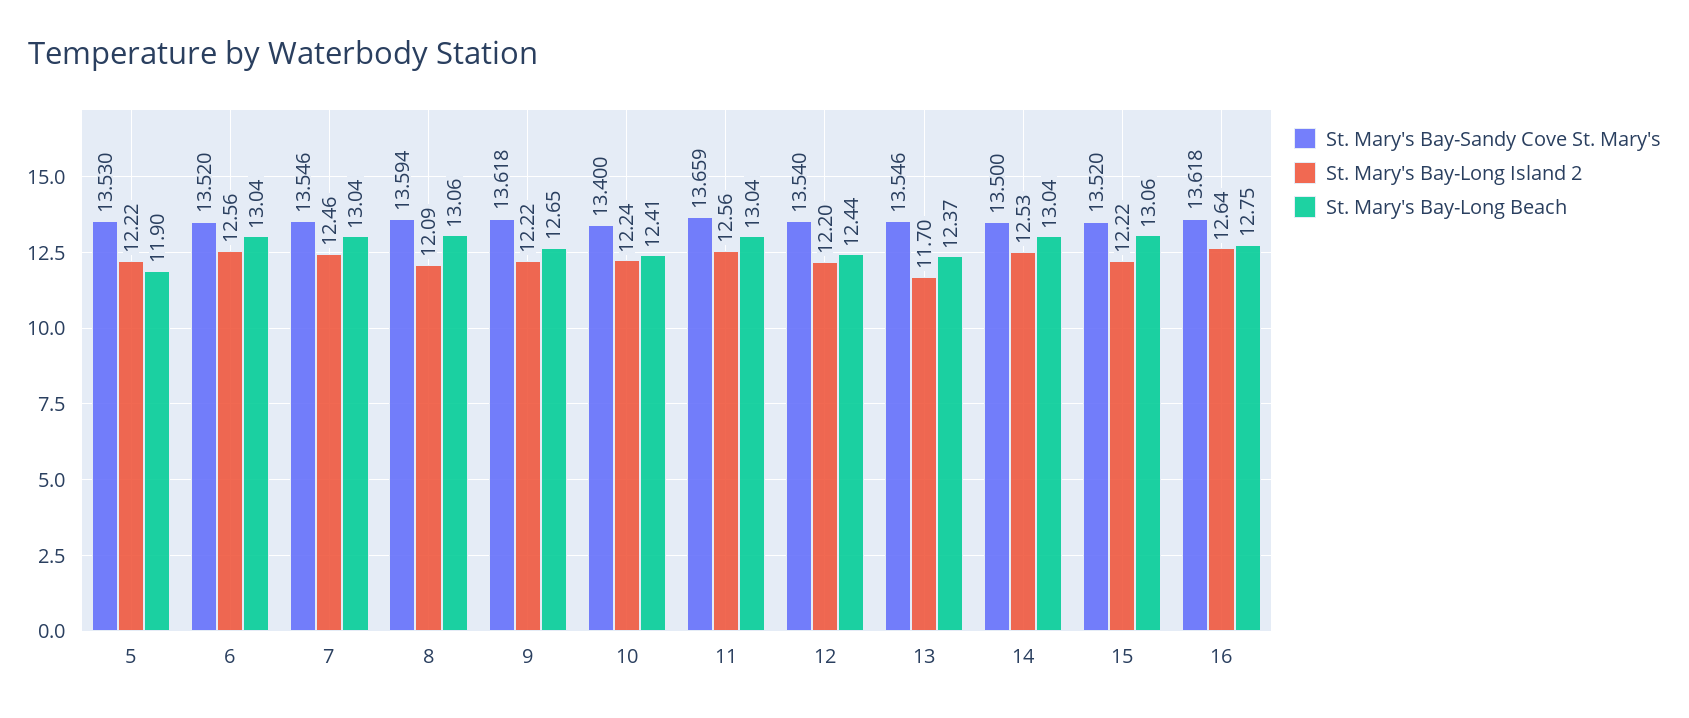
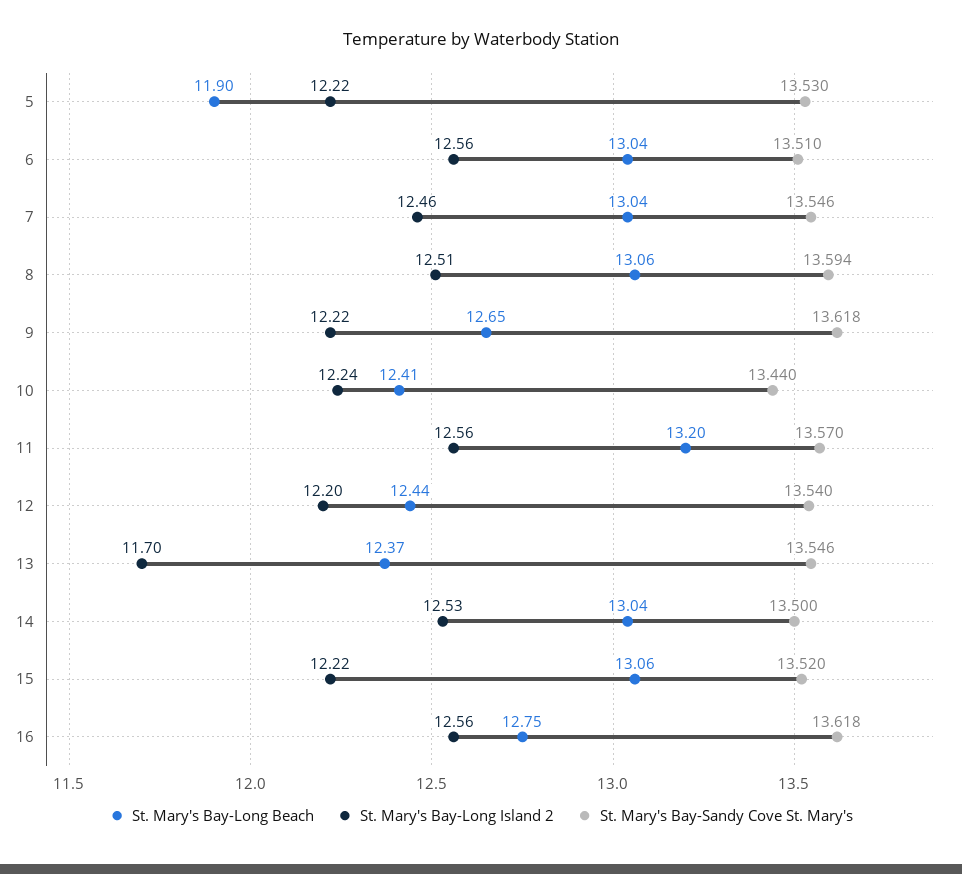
St. Mary's Bay-Sandy Cove St. Mary's, 6: 13.52 -> 13.51
St. Mary's Bay-Long Island 2, 8: 12.09 -> 12.51
St. Mary's Bay-Sandy Cove St. Mary's, 10: 13.4 -> 13.44
St. Mary's Bay-Sandy Cove St. Mary's, 11: 13.659 -> 13.57
St. Mary's Bay-Long Beach, 11: 13.04 -> 13.2
St. Mary's Bay-Long Island 2, 16: 12.64 -> 12.56

